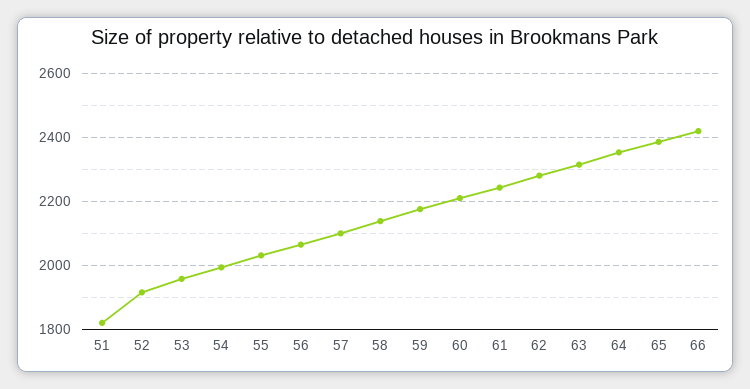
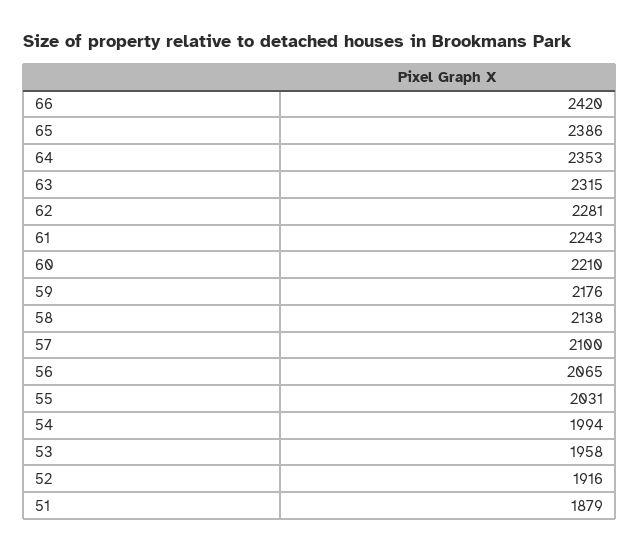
51: 1820 -> 1879

